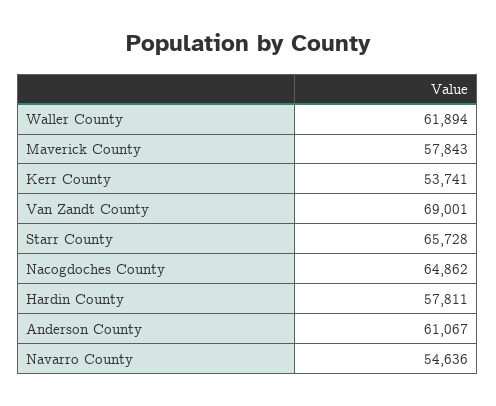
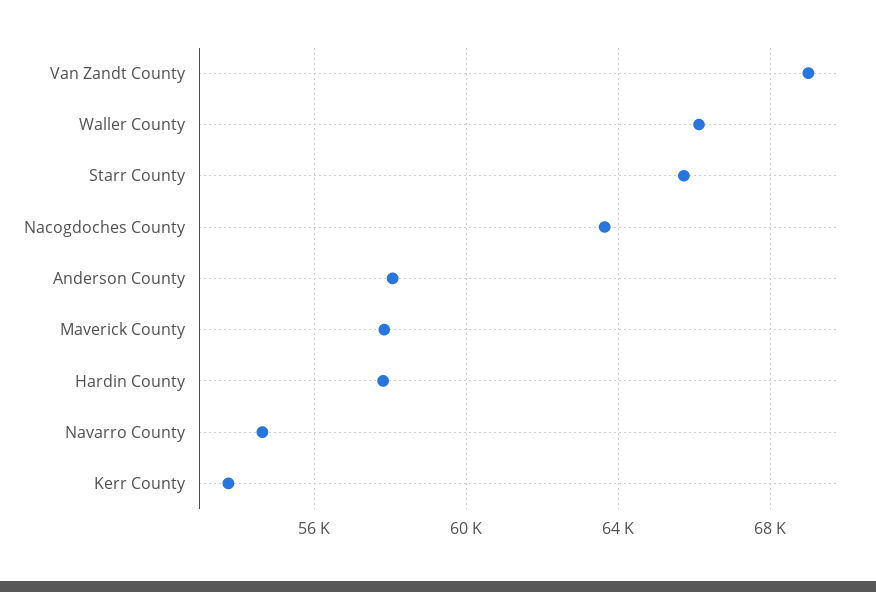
Waller County: 61894 -> 66000
Nacogdoches County: 64862 -> 63500
Anderson County: 61067 -> 58000

